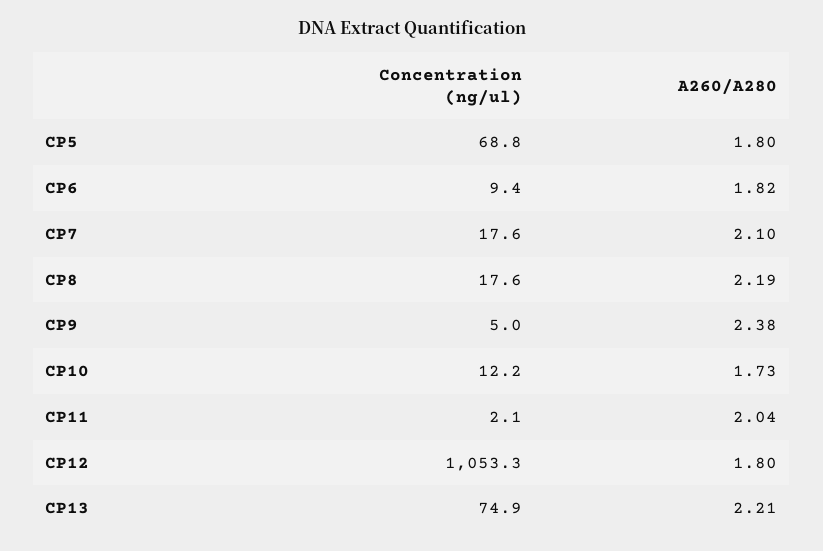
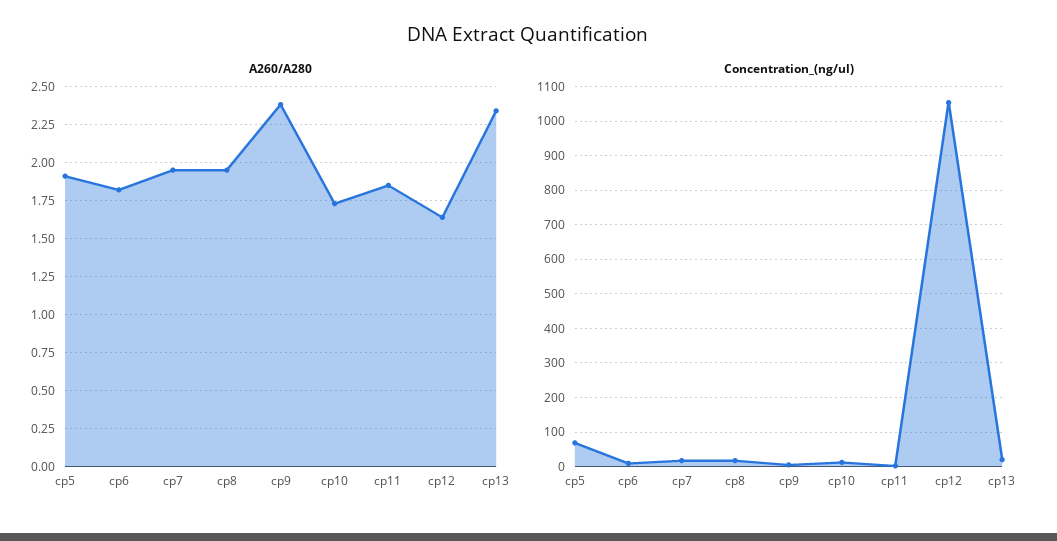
A260/A280, CP5: 1.8 -> 1.9
A260/A280, CP7: 2.1 -> 1.95
A260/A280, CP8: 2.19 -> 1.95
A260/A280, CP11: 2.04 -> 1.85
A260/A280, CP12: 1.8 -> 1.65
Concentration (ng/ul), CP13: 74.9 -> 20
A260/A280, CP13: 2.21 -> 2.35

